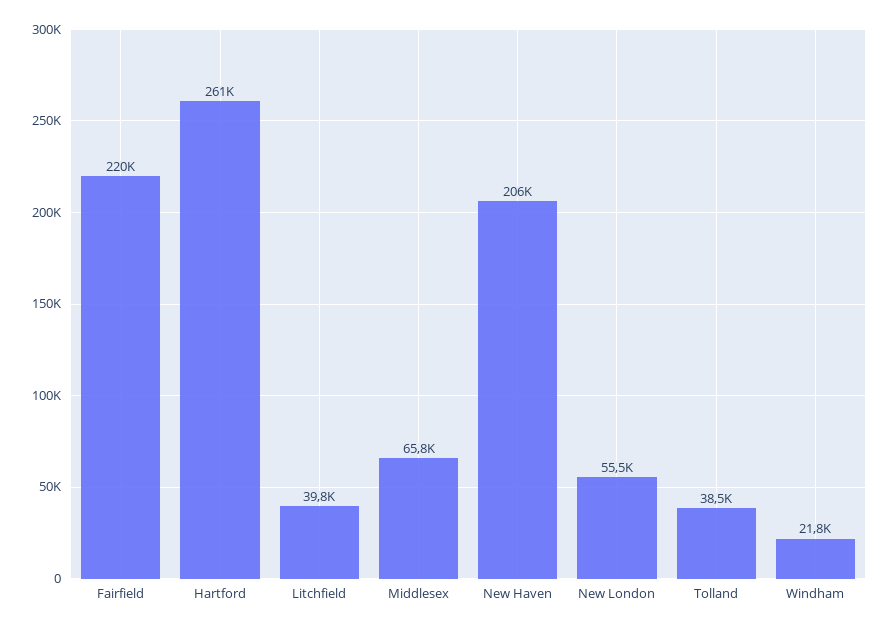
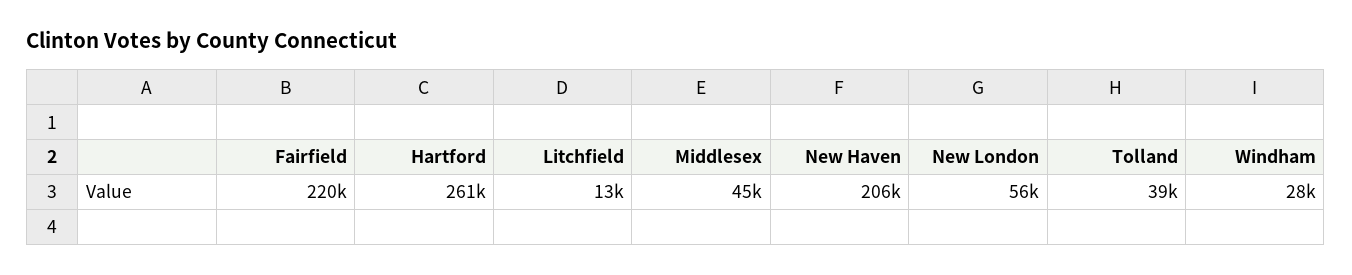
Litchfield: 39800 -> 13000
Middlesex: 65800 -> 45000
Windham: 21800 -> 28000

